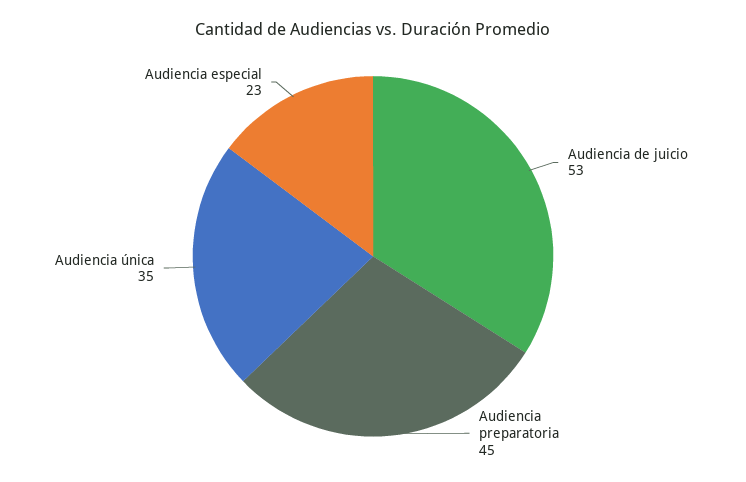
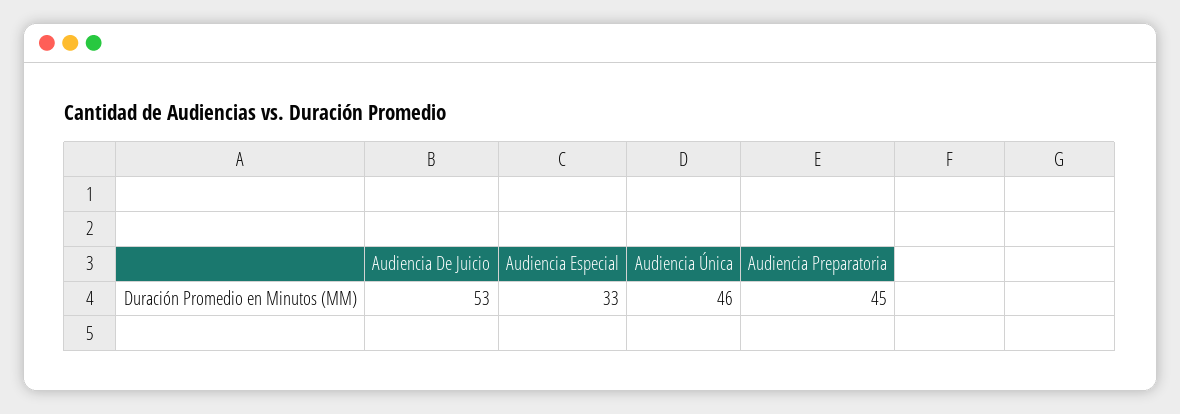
Audiencia única: 35 -> 46
Audiencia especial: 23 -> 33

